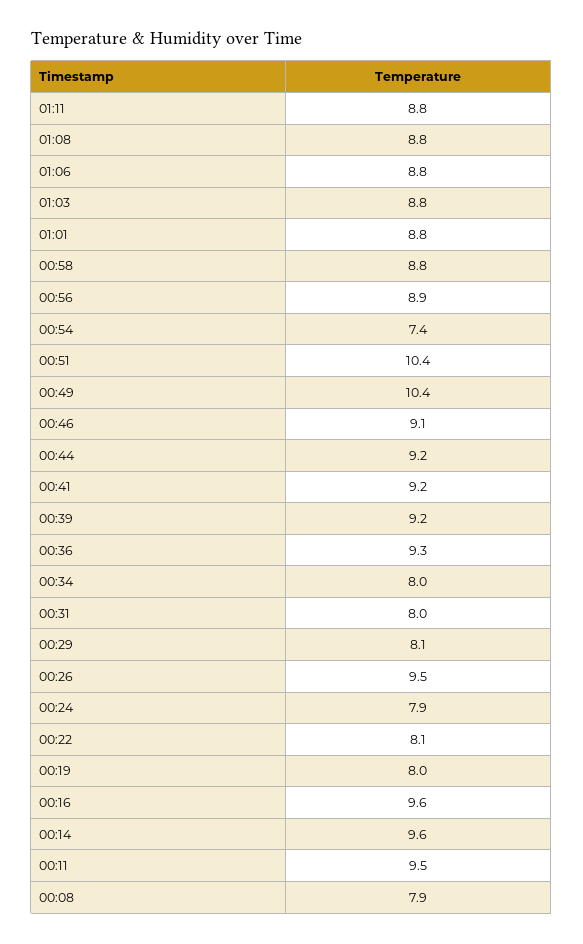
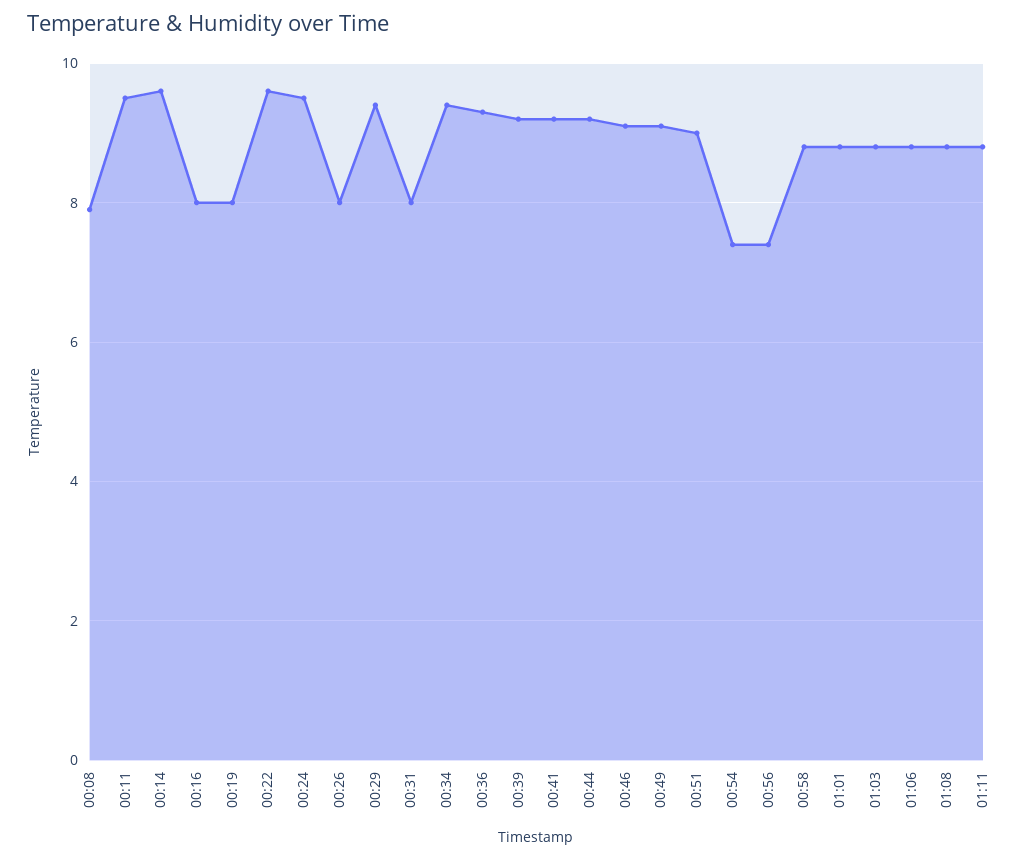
00:56: 8.9 -> 7.5
00:51: 10.4 -> 9
00:49: 10.4 -> 9
00:34: 8 -> 9.5
00:29: 8.1 -> 9.5
00:26: 9.5 -> 8
00:24: 7.9 -> 9.5
00:22: 8.1 -> 9.5
00:16: 9.6 -> 8

